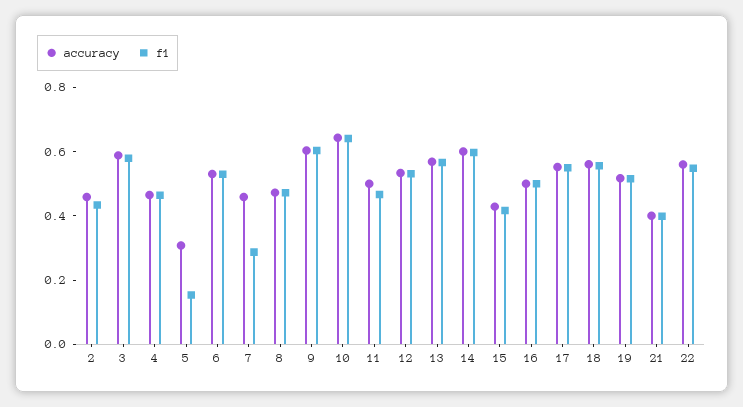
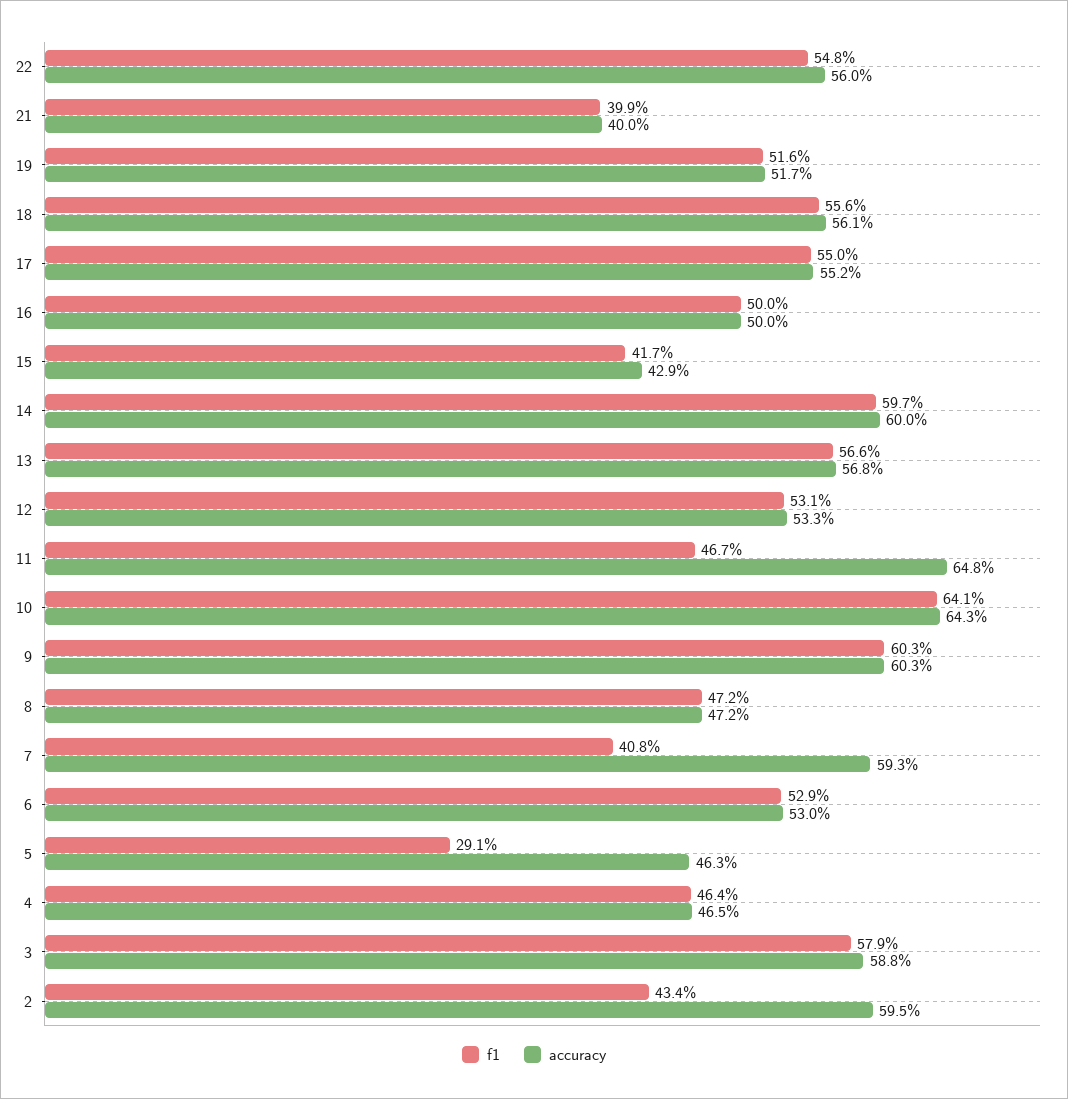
accuracy, 2: 0.45 -> 0.595
accuracy, 5: 0.3 -> 0.463
f1, 5: 0.15 -> 0.291
accuracy, 7: 0.45 -> 0.593
f1, 7: 0.3 -> 0.408
accuracy, 11: 0.5 -> 0.648

